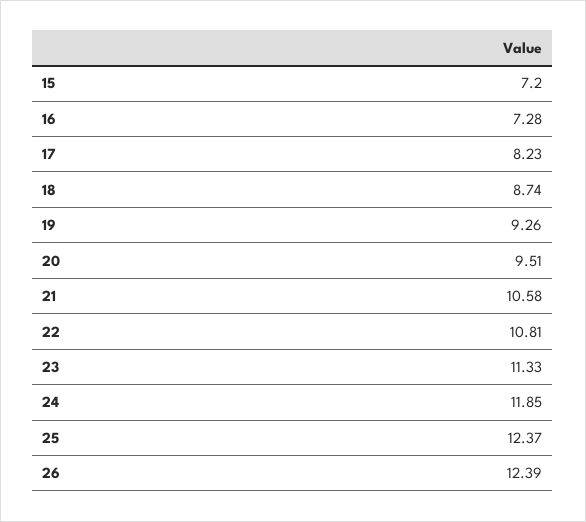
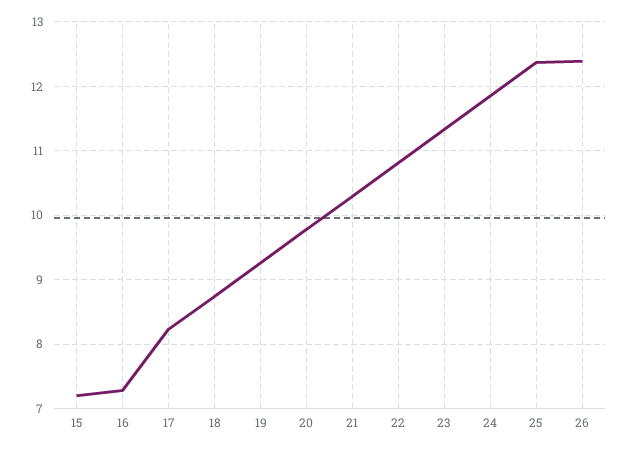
20: 9.51 -> 9.8
21: 10.58 -> 10.3

